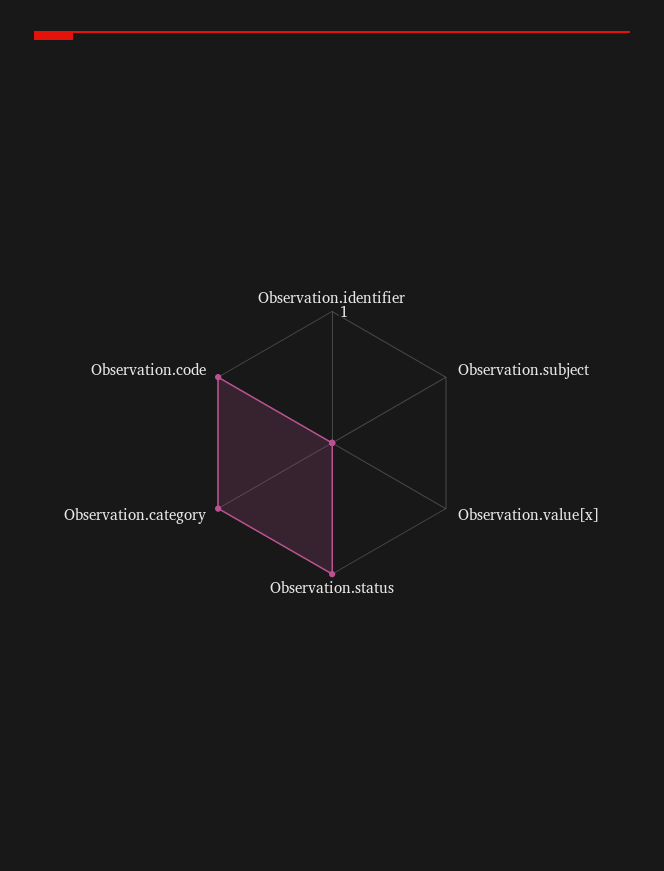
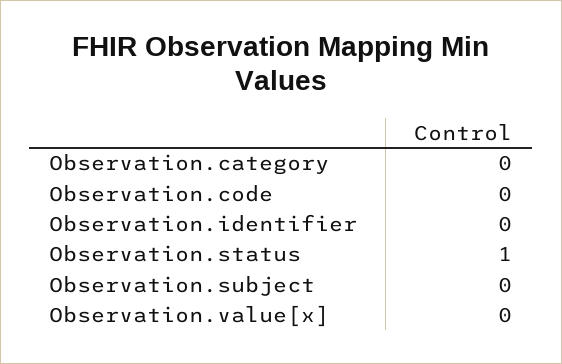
Observation.category: 1 -> 0
Observation.code: 1 -> 0

